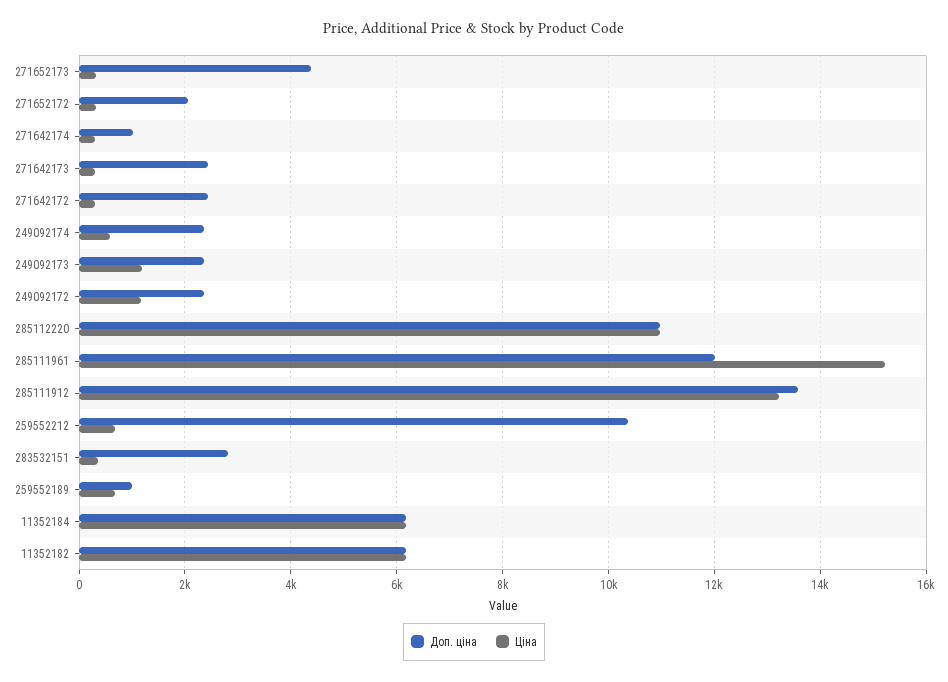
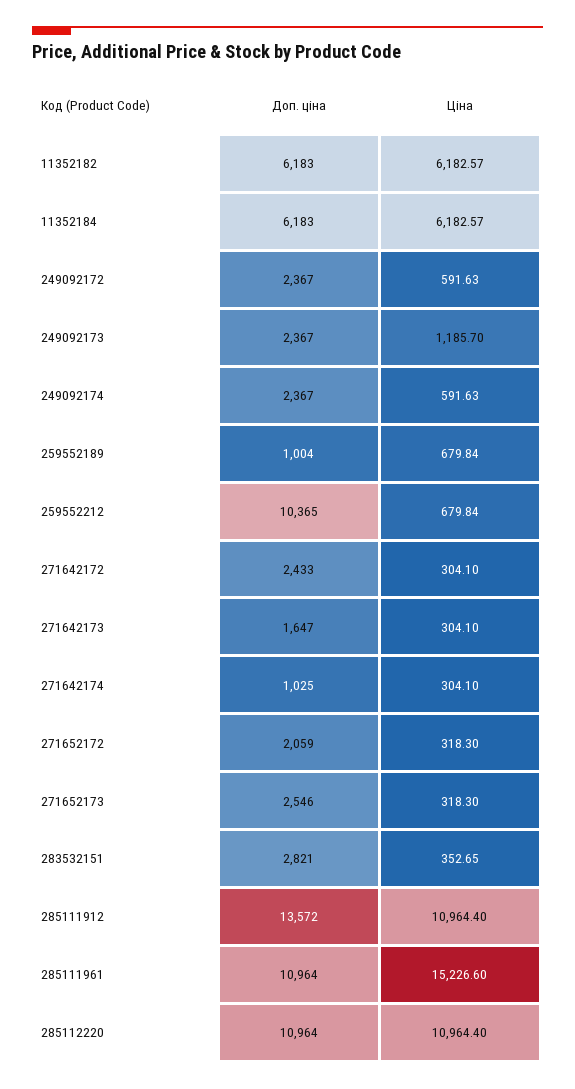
Доп. ціна, 271652173: 4400 -> 2546
Доп. ціна, 271642173: 2400 -> 1647
Ціна, 249092172: 1200 -> 591.63
Доп. ціна, 285111961: 12000 -> 10964
Ціна, 285111912: 13200 -> 10964.4

